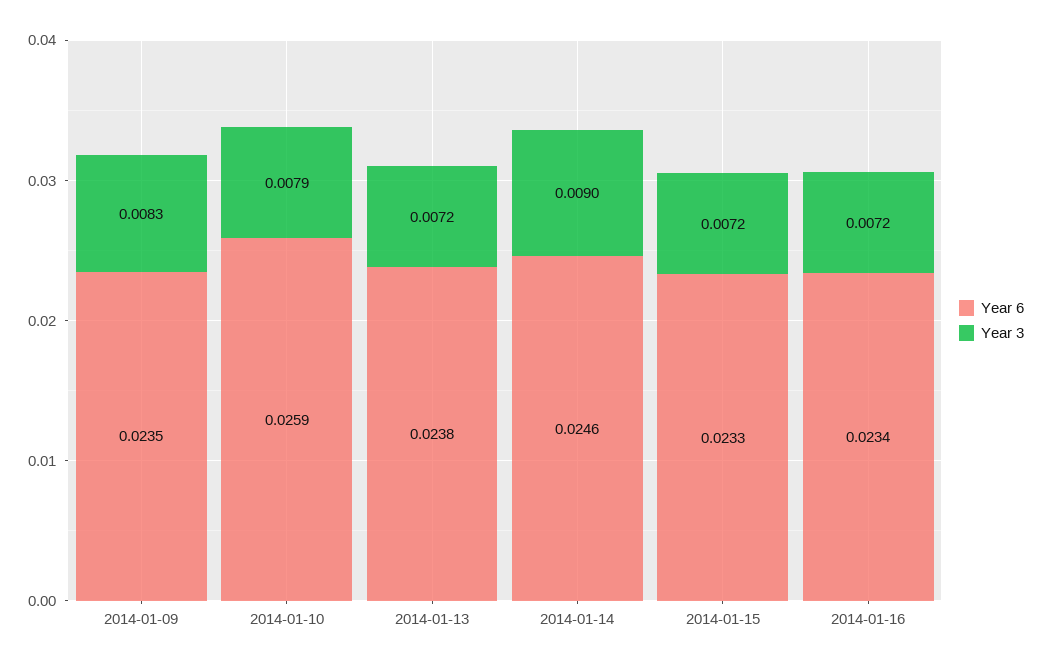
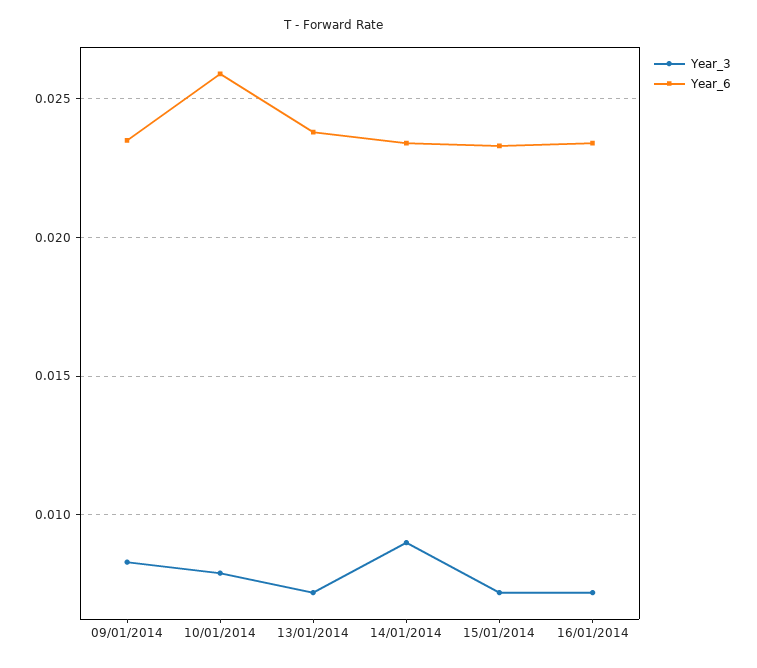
Year 6, 2014-01-14: 0.0246 -> 0.0235

